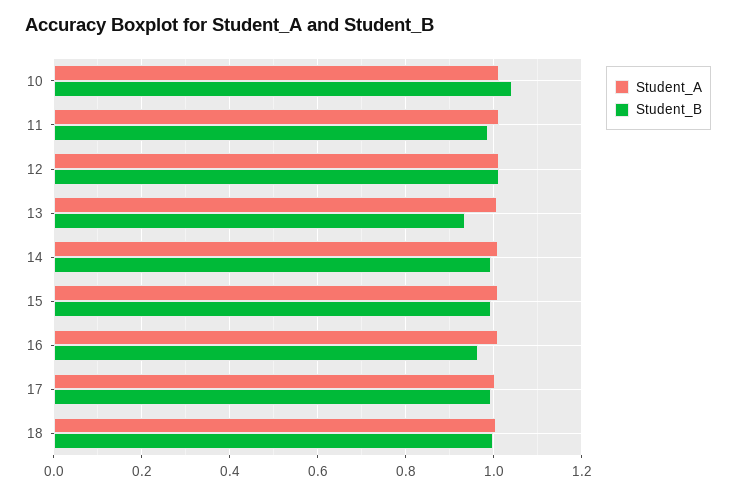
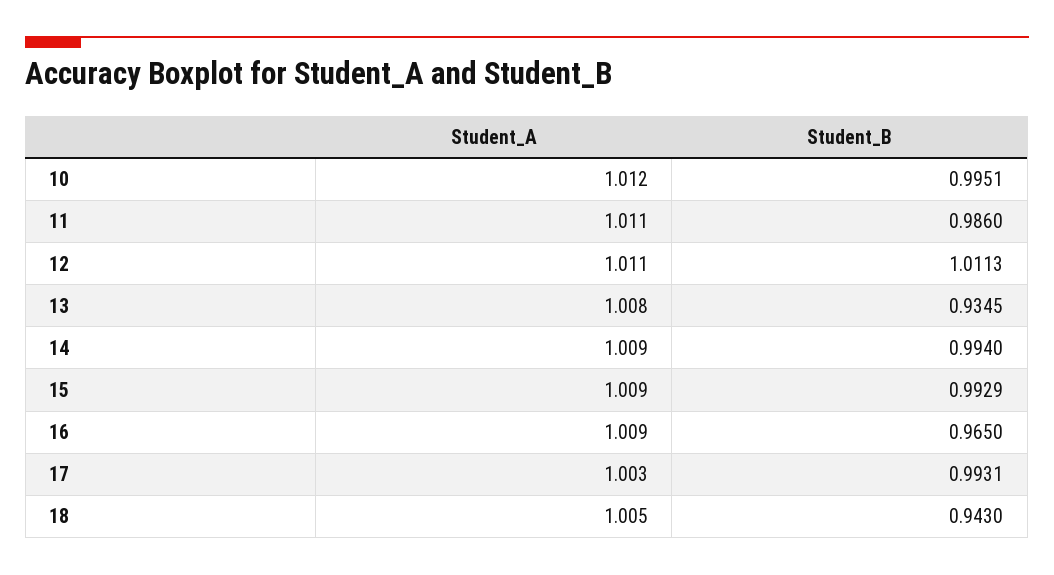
Student_B, 10: 1.04 -> 0.9951
Student_B, 18: 1 -> 0.943

